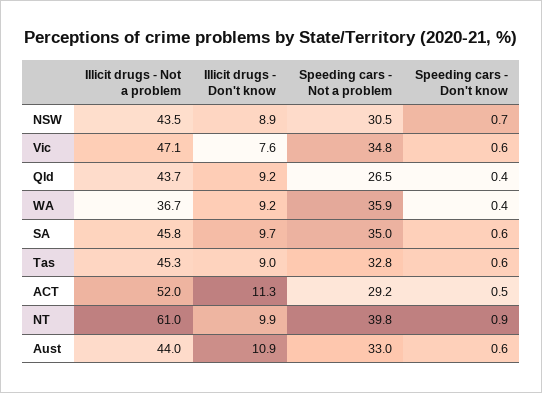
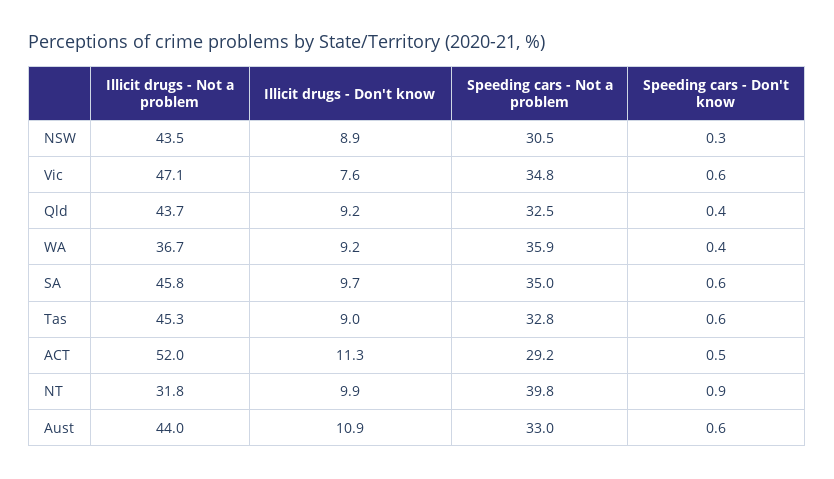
Speeding cars - Don't know, NSW: 0.7 -> 0.3
Speeding cars - Not a problem, Qld: 26.5 -> 32.5
Illicit drugs - Not a problem, NT: 61 -> 31.8

